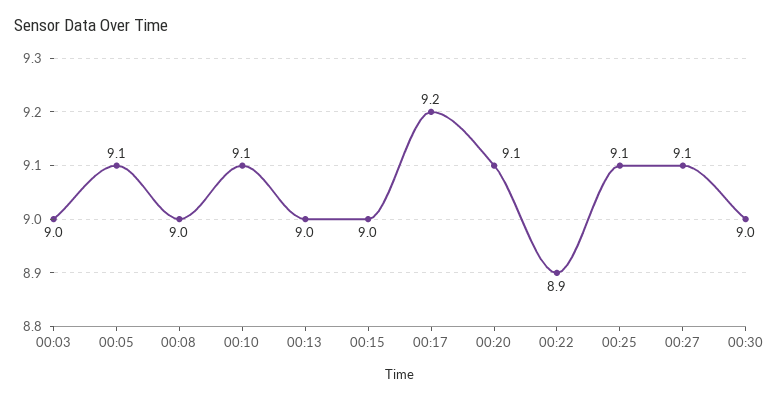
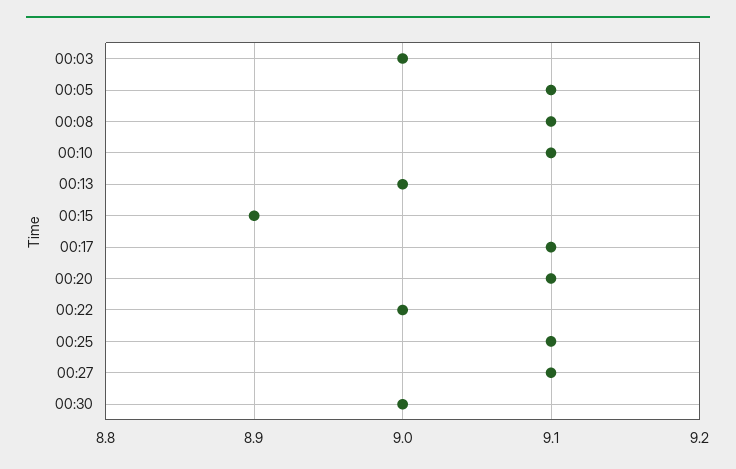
00:08: 9 -> 9.1
00:15: 9 -> 8.9
00:17: 9.2 -> 9.1
00:22: 8.9 -> 9

